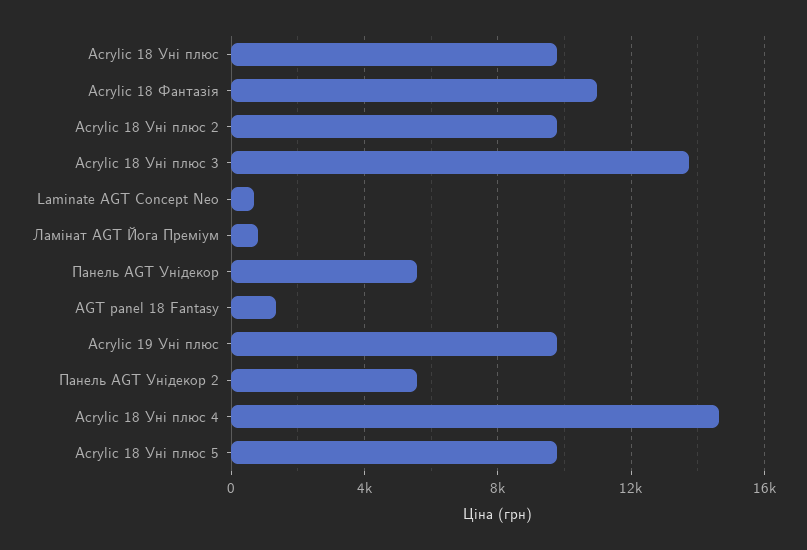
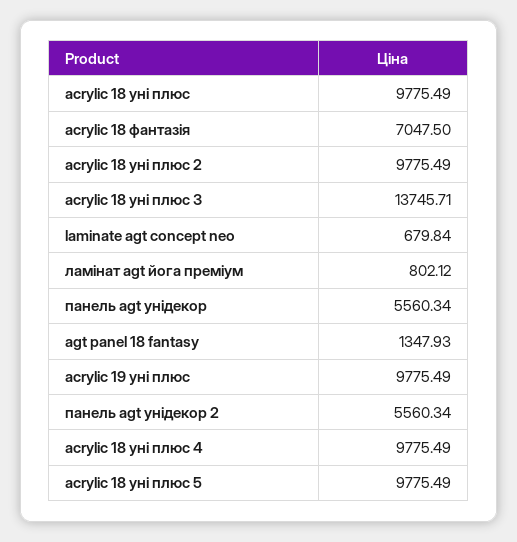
Acrylic 18 Фантазія: 11000 -> 7047.5
Acrylic 18 Уні плюс 4: 14500 -> 9775.49

